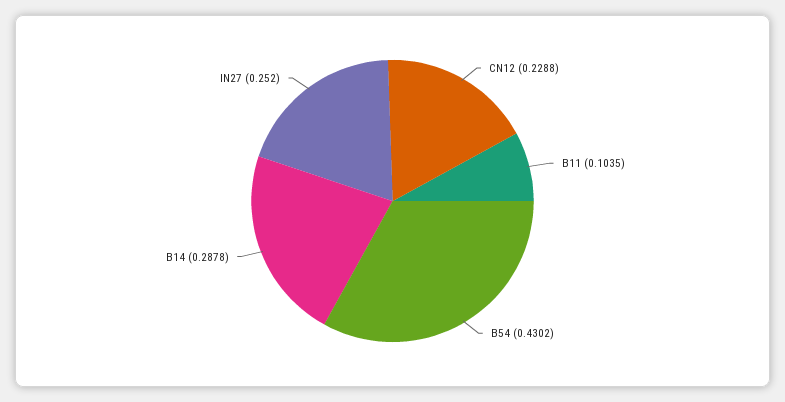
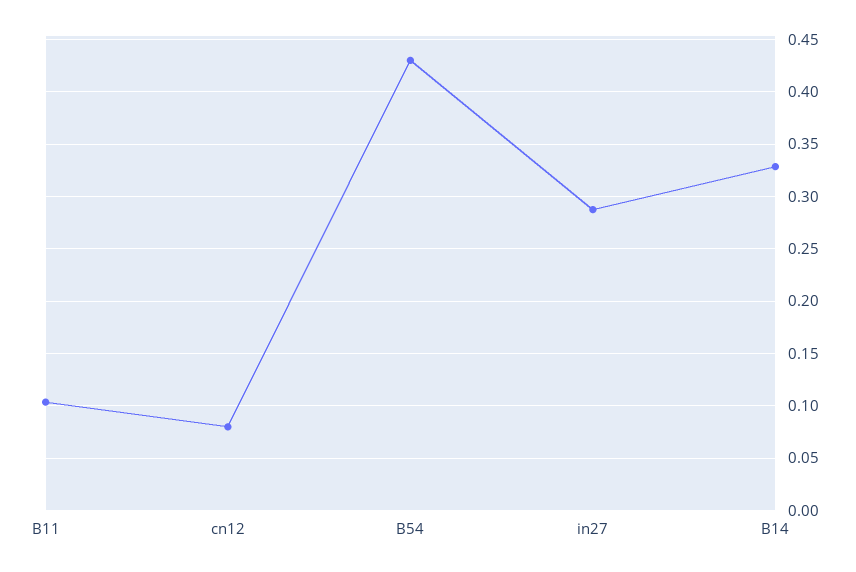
CN12: 0.2288 -> 0.08
B14: 0.2878 -> 0.33
IN27: 0.252 -> 0.29

